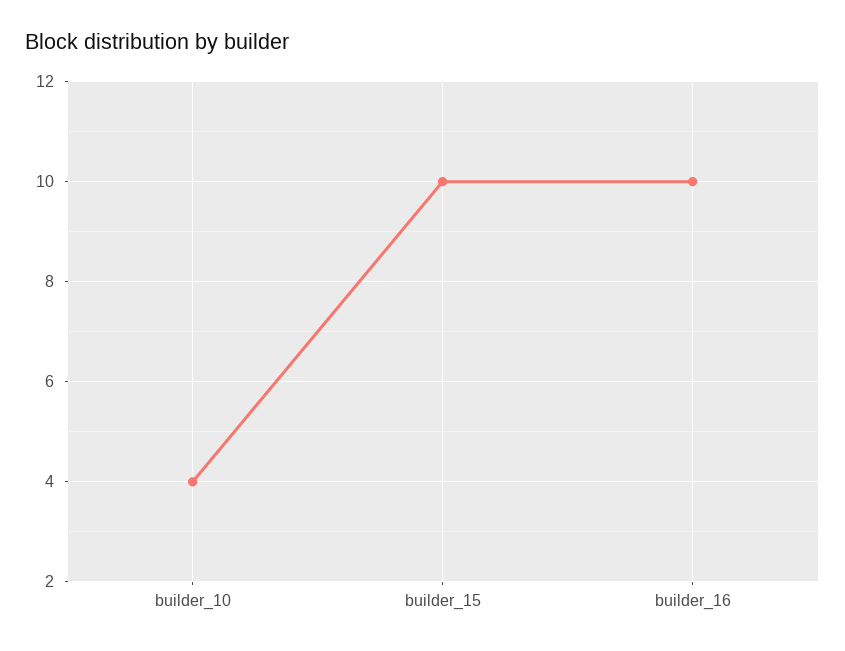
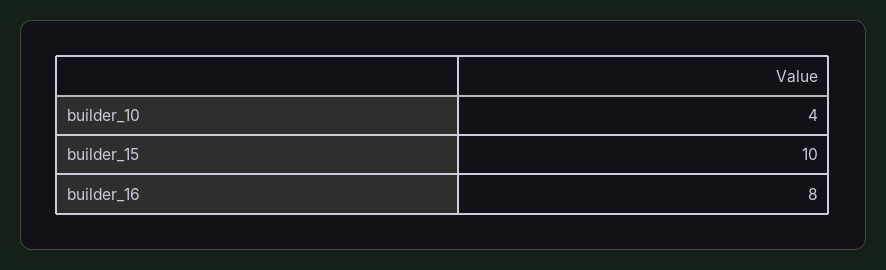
builder_16: 10 -> 8

